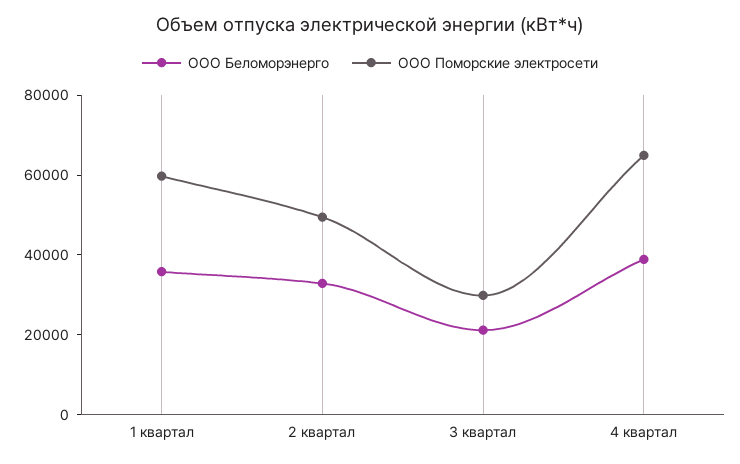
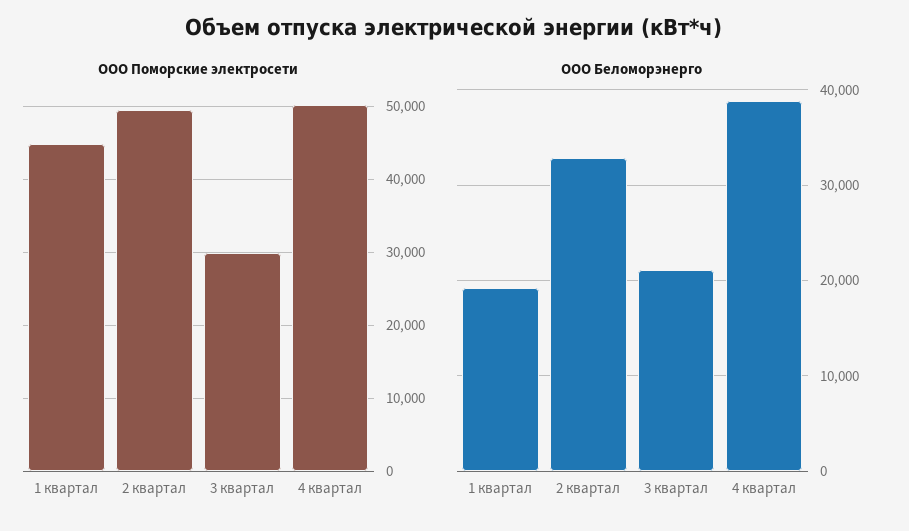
ООО Беломорэнерго, 1 квартал: 35000 -> 19000
ООО Поморские электросети, 1 квартал: 60000 -> 45000
ООО Поморские электросети, 4 квартал: 65000 -> 50000

